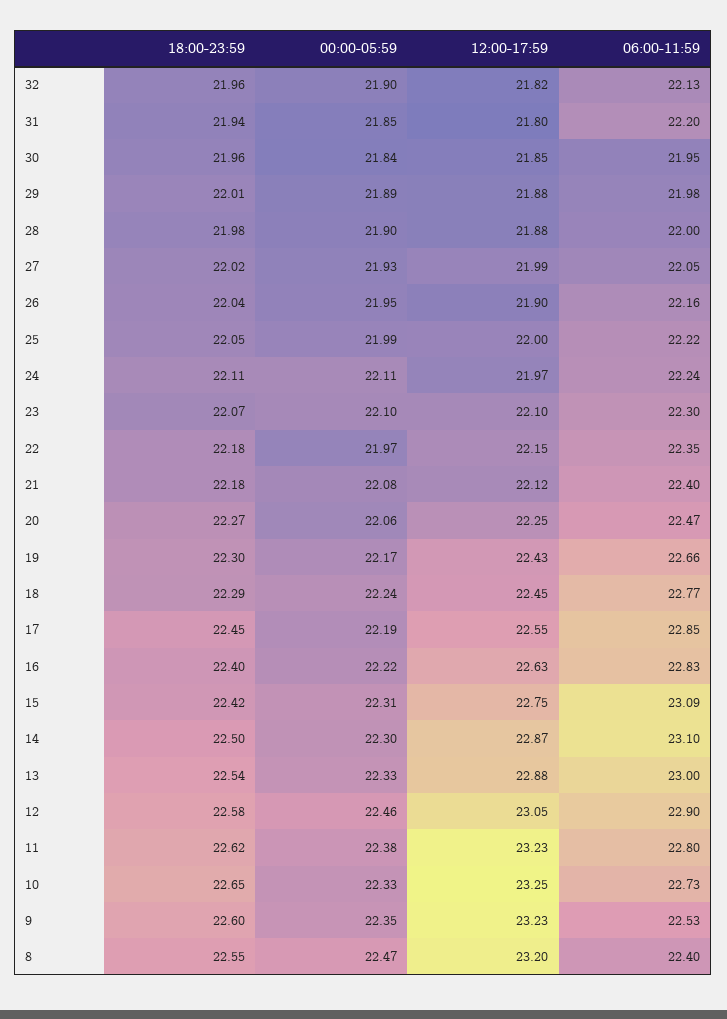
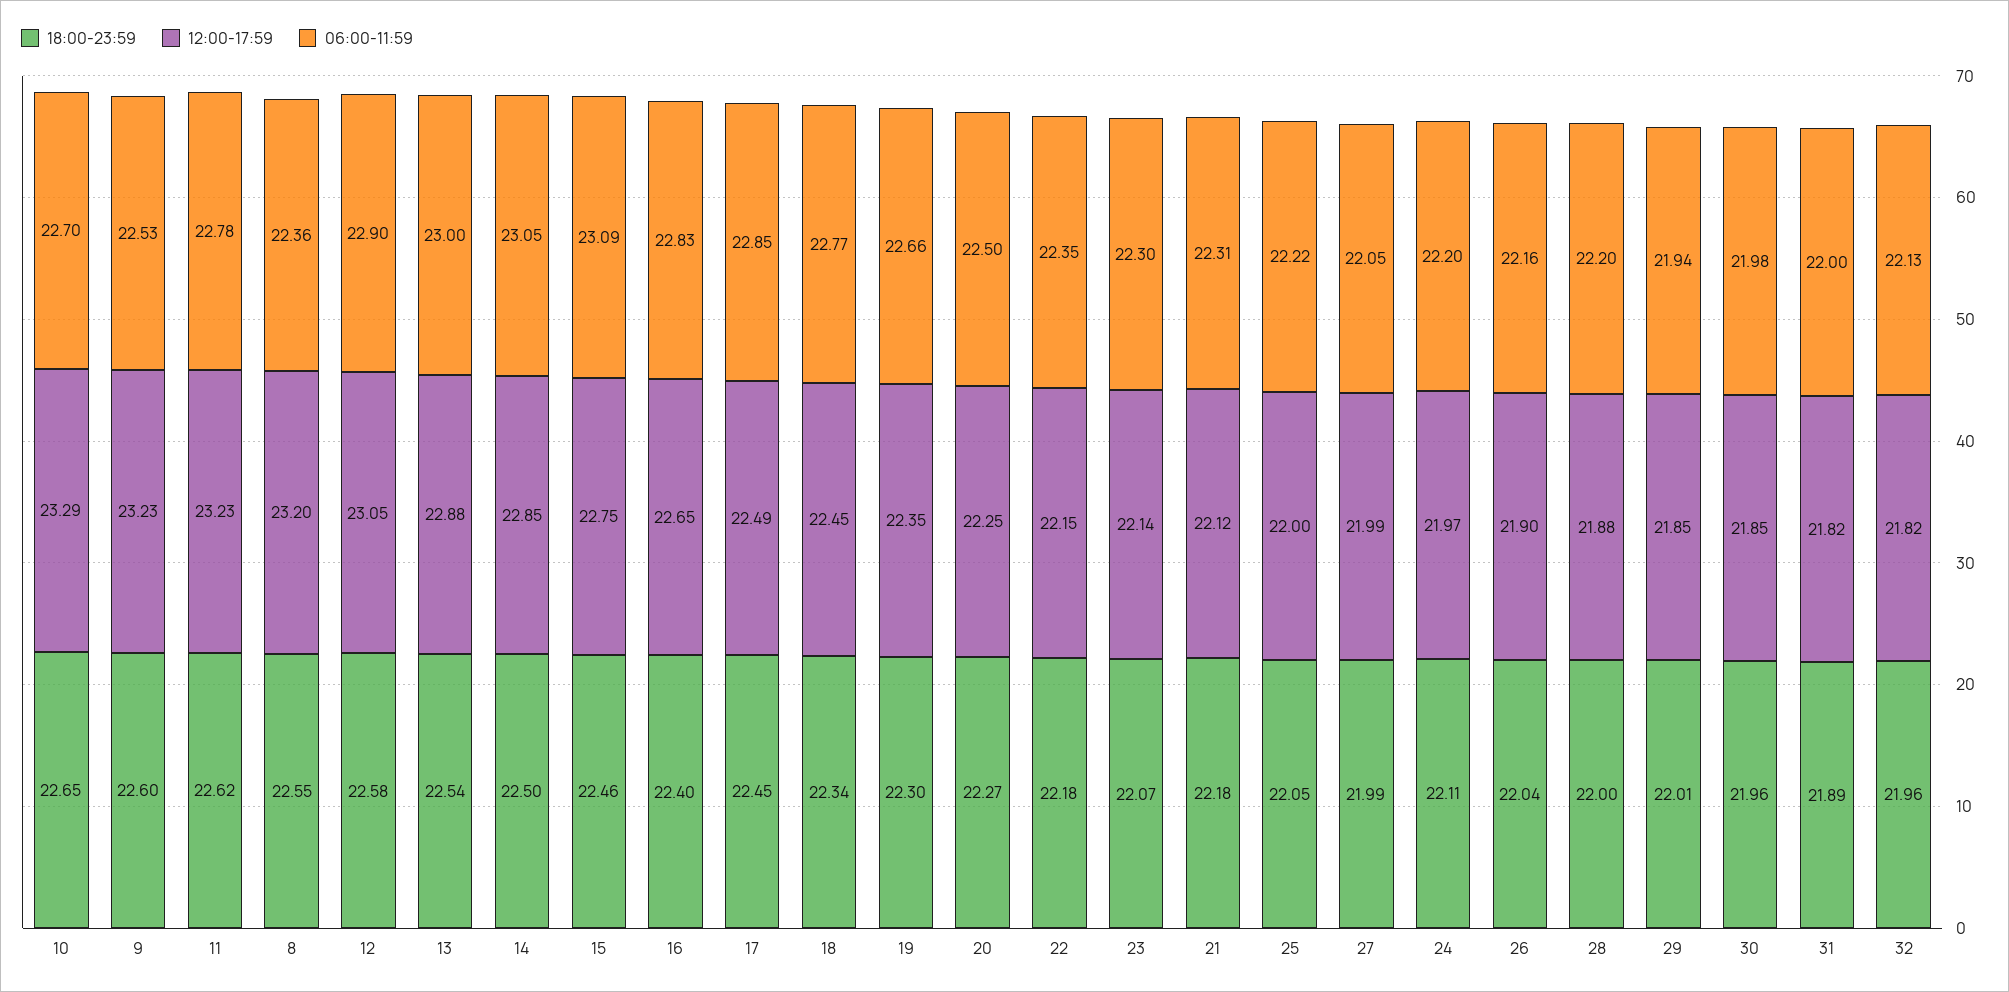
00:00-05:59, 32: 21.9 -> none
18:00-23:59, 31: 21.94 -> 21.89
00:00-05:59, 31: 21.85 -> none
12:00-17:59, 31: 21.8 -> 21.82
06:00-11:59, 31: 22.2 -> 22
00:00-05:59, 30: 21.84 -> none
06:00-11:59, 30: 21.95 -> 21.98
00:00-05:59, 29: 21.89 -> none
12:00-17:59, 29: 21.88 -> 21.85
06:00-11:59, 29: 21.98 -> 21.94
18:00-23:59, 28: 21.98 -> 22
00:00-05:59, 28: 21.9 -> none
06:00-11:59, 28: 22 -> 22.2
18:00-23:59, 27: 22.02 -> 21.99
00:00-05:59, 27: 21.93 -> none
00:00-05:59, 26: 21.95 -> none
00:00-05:59, 25: 21.99 -> none
00:00-05:59, 24: 22.11 -> none
06:00-11:59, 24: 22.24 -> 22.2
00:00-05:59, 23: 22.1 -> none
12:00-17:59, 23: 22.1 -> 22.14
00:00-05:59, 22: 21.97 -> none
00:00-05:59, 21: 22.08 -> none
06:00-11:59, 21: 22.4 -> 22.31
00:00-05:59, 20: 22.06 -> none
06:00-11:59, 20: 22.47 -> 22.5
00:00-05:59, 19: 22.17 -> none
12:00-17:59, 19: 22.43 -> 22.35
18:00-23:59, 18: 22.29 -> 22.34
00:00-05:59, 18: 22.24 -> none
00:00-05:59, 17: 22.19 -> none
12:00-17:59, 17: 22.55 -> 22.49
00:00-05:59, 16: 22.22 -> none
12:00-17:59, 16: 22.63 -> 22.65
18:00-23:59, 15: 22.42 -> 22.46
00:00-05:59, 15: 22.31 -> none
00:00-05:59, 14: 22.3 -> none
12:00-17:59, 14: 22.87 -> 22.85
06:00-11:59, 14: 23.1 -> 23.05
00:00-05:59, 13: 22.33 -> none
00:00-05:59, 12: 22.46 -> none
00:00-05:59, 11: 22.38 -> none
06:00-11:59, 11: 22.8 -> 22.78
00:00-05:59, 10: 22.33 -> none
12:00-17:59, 10: 23.25 -> 23.29
06:00-11:59, 10: 22.73 -> 22.7
00:00-05:59, 9: 22.35 -> none
00:00-05:59, 8: 22.47 -> none
06:00-11:59, 8: 22.4 -> 22.36

